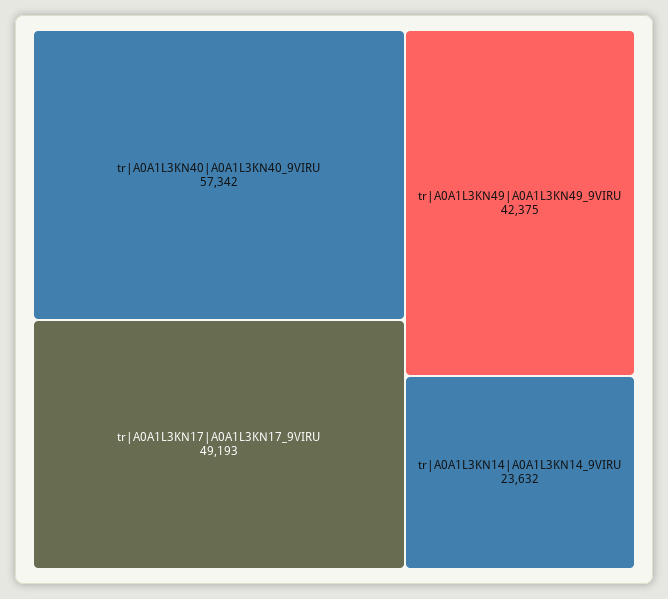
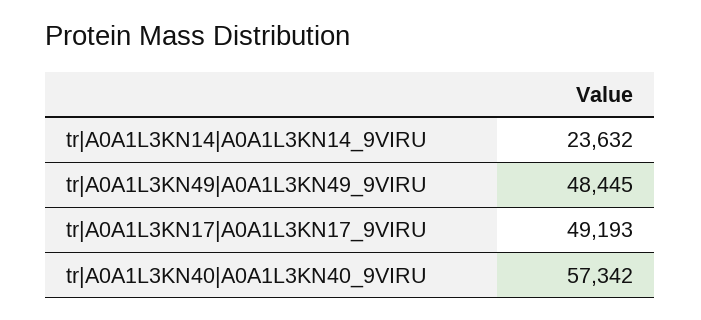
tr|A0A1L3KN49|A0A1L3KN49_9VIRU: 42375 -> 48445

